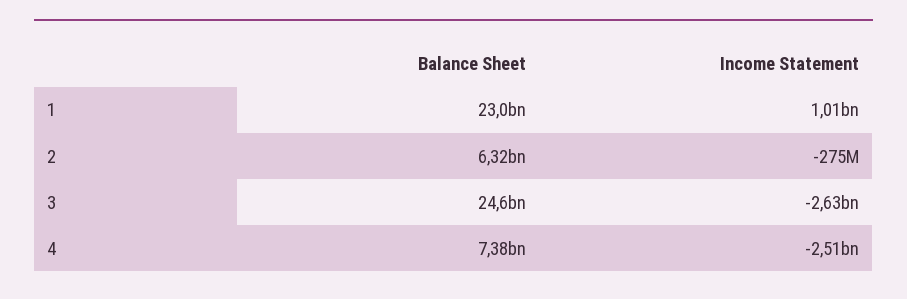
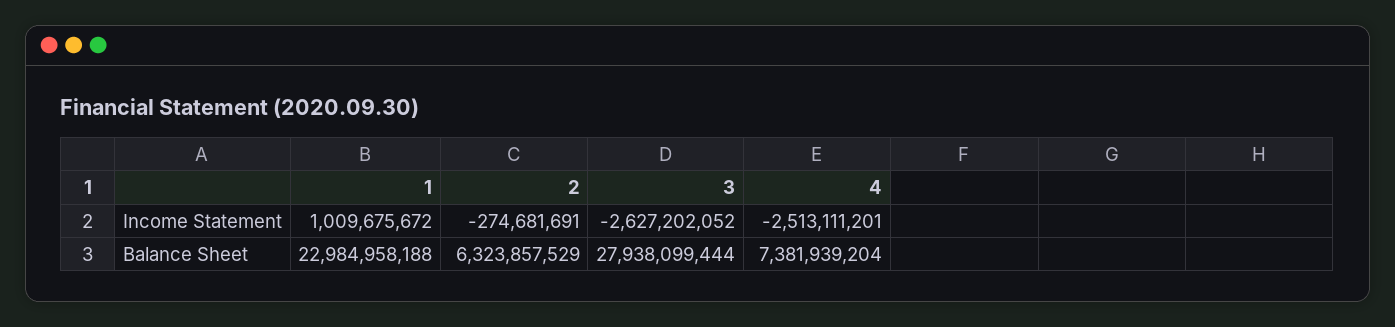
Balance Sheet, 3: 24600000000 -> 27938099444

